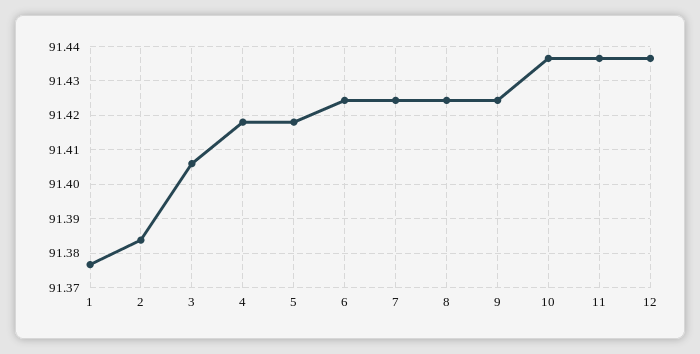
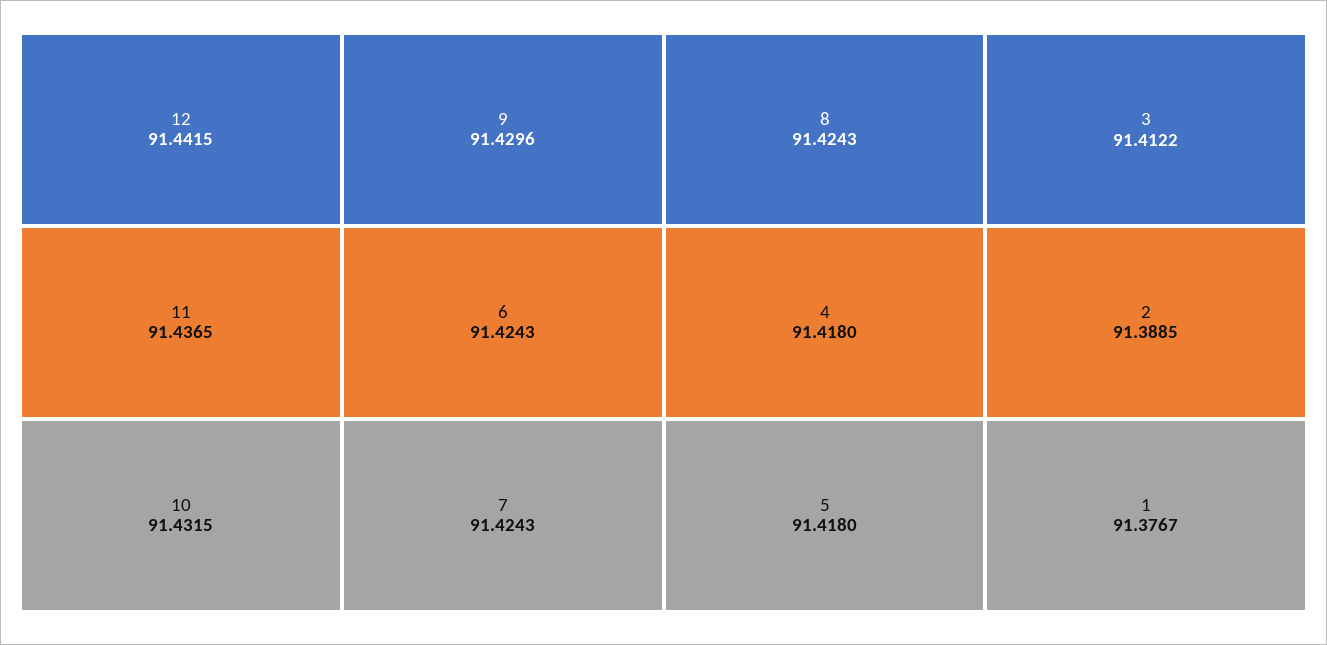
2: 91.384 -> 91.3885
3: 91.406 -> 91.4122
9: 91.424 -> 91.4296
10: 91.436 -> 91.4315
12: 91.436 -> 91.4415

